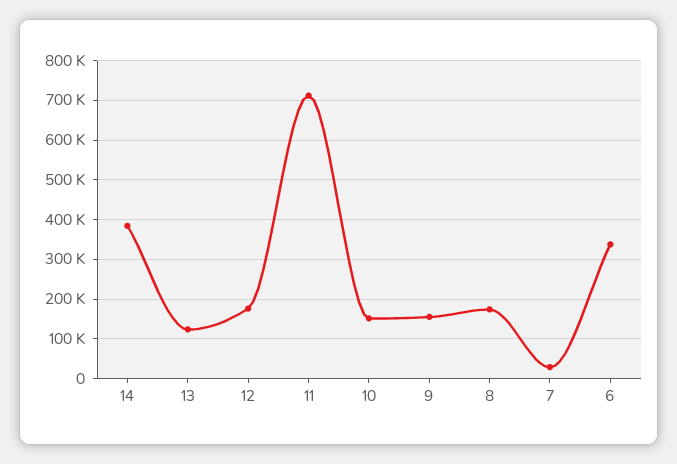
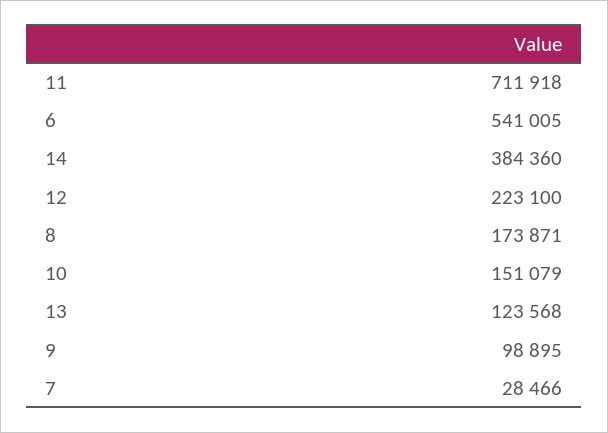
12: 180000 -> 223100
9: 160000 -> 98895
6: 340000 -> 541005

